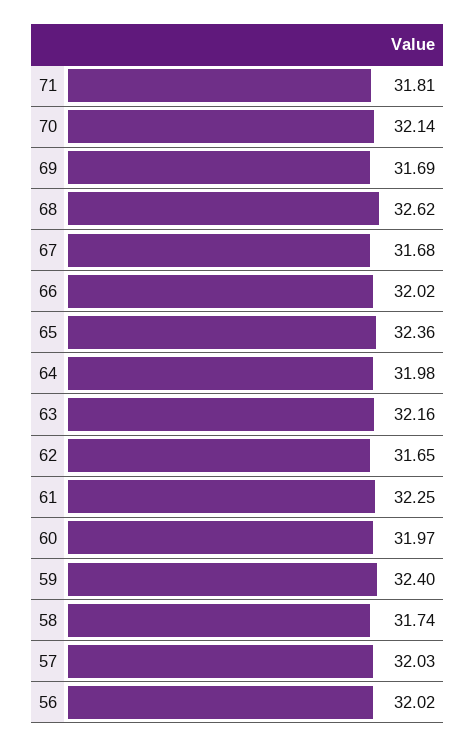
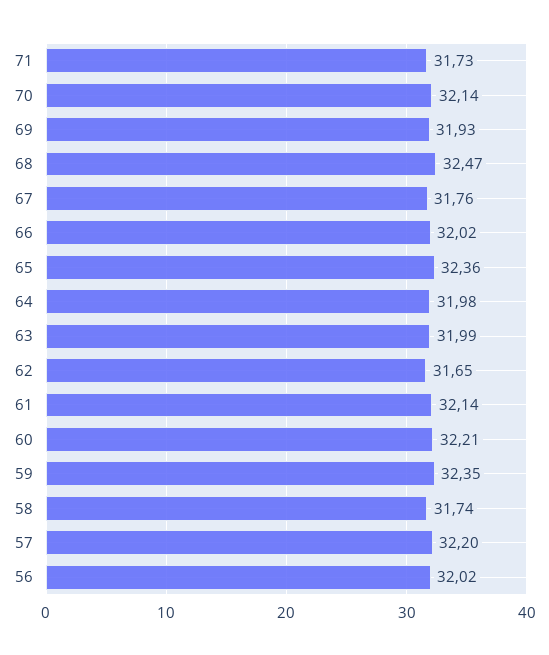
71: 31.81 -> 31.73
69: 31.69 -> 31.93
68: 32.62 -> 32.47
67: 31.68 -> 31.76
63: 32.16 -> 31.99
61: 32.25 -> 32.14
60: 31.97 -> 32.21
59: 32.4 -> 32.35
57: 32.03 -> 32.2

